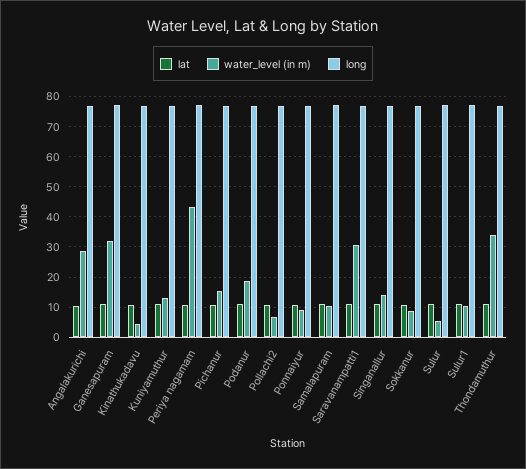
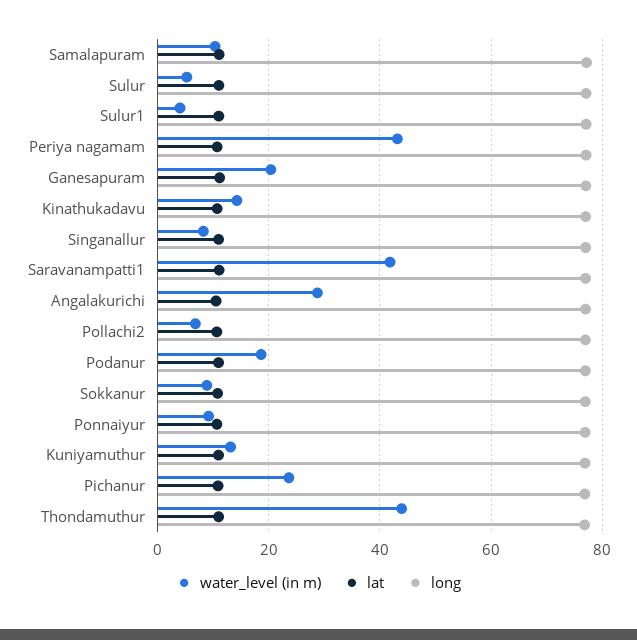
water_level (in m), Ganesapuram: 32 -> 20
water_level (in m), Kinathukadavu: 4 -> 14
water_level (in m), Pichanur: 16 -> 24
water_level (in m), Saravanampatti1: 30 -> 42
water_level (in m), Singanallur: 14 -> 8
water_level (in m), Sulur1: 10 -> 4
water_level (in m), Thondamuthur: 34 -> 44

